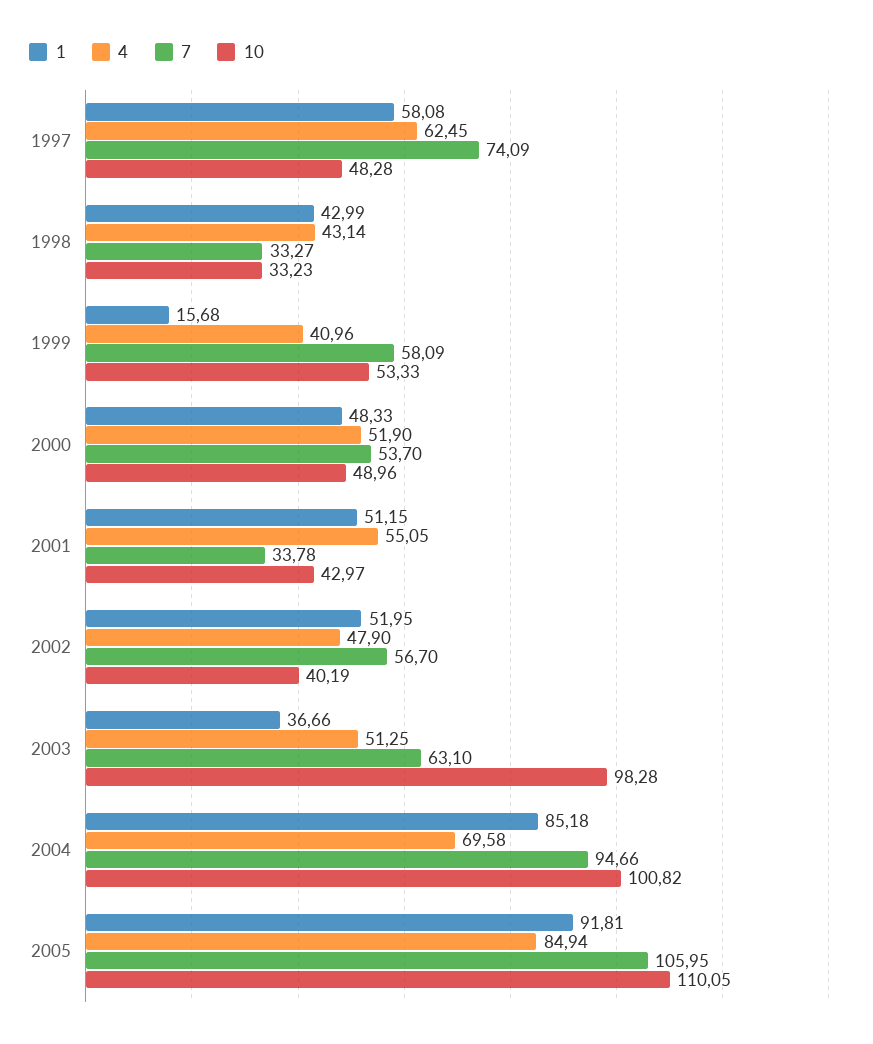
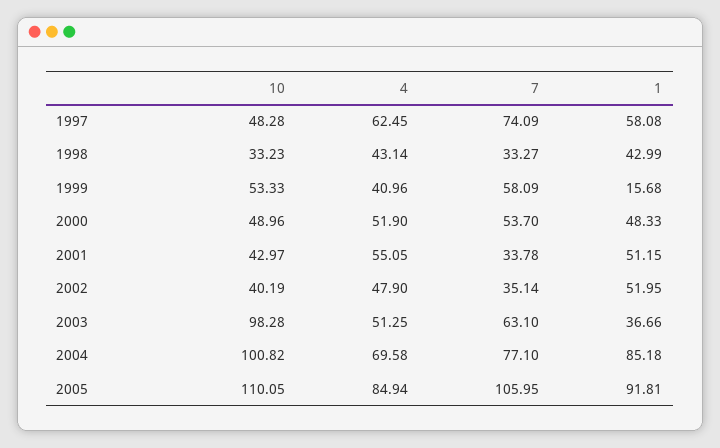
7, 2002: 56.7 -> 35.14
7, 2004: 94.66 -> 77.1

